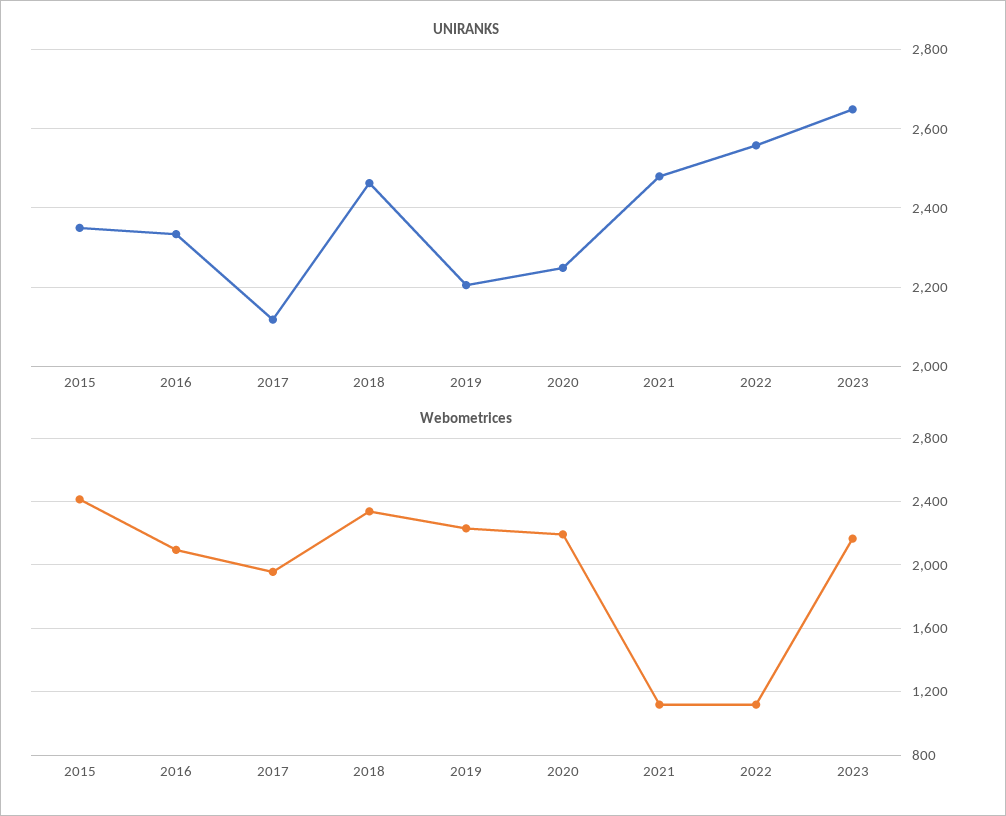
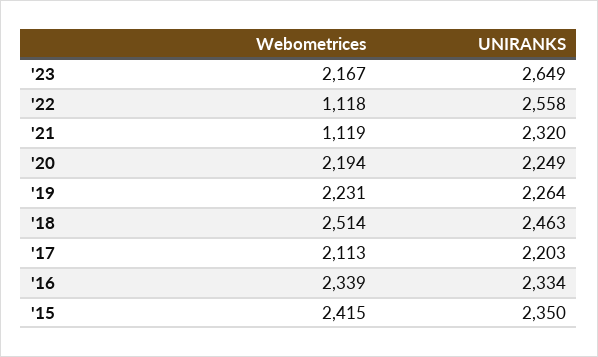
UNIRANKS, 2017: 2120 -> 2203
UNIRANKS, 2019: 2200 -> 2264
UNIRANKS, 2021: 2480 -> 2320
Webometrices, 2016: 2100 -> 2339
Webometrices, 2017: 1950 -> 2113
Webometrices, 2018: 2350 -> 2514

